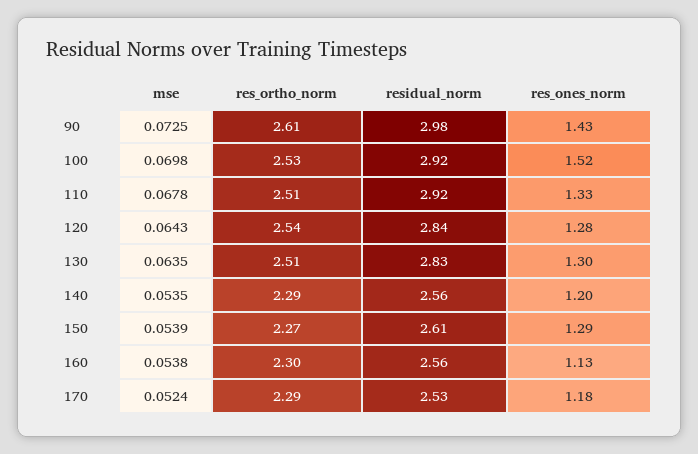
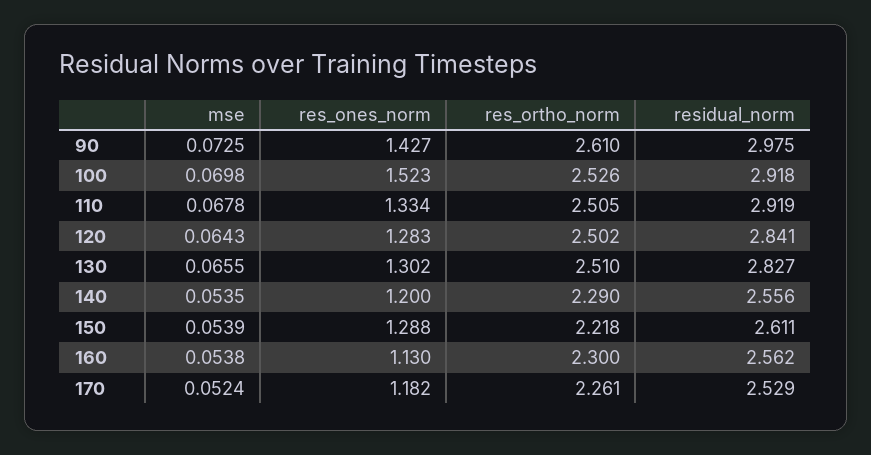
res_ortho_norm, 120: 2.54 -> 2.502
mse, 130: 0.0635 -> 0.0655
res_ortho_norm, 150: 2.27 -> 2.218
res_ortho_norm, 170: 2.29 -> 2.261

